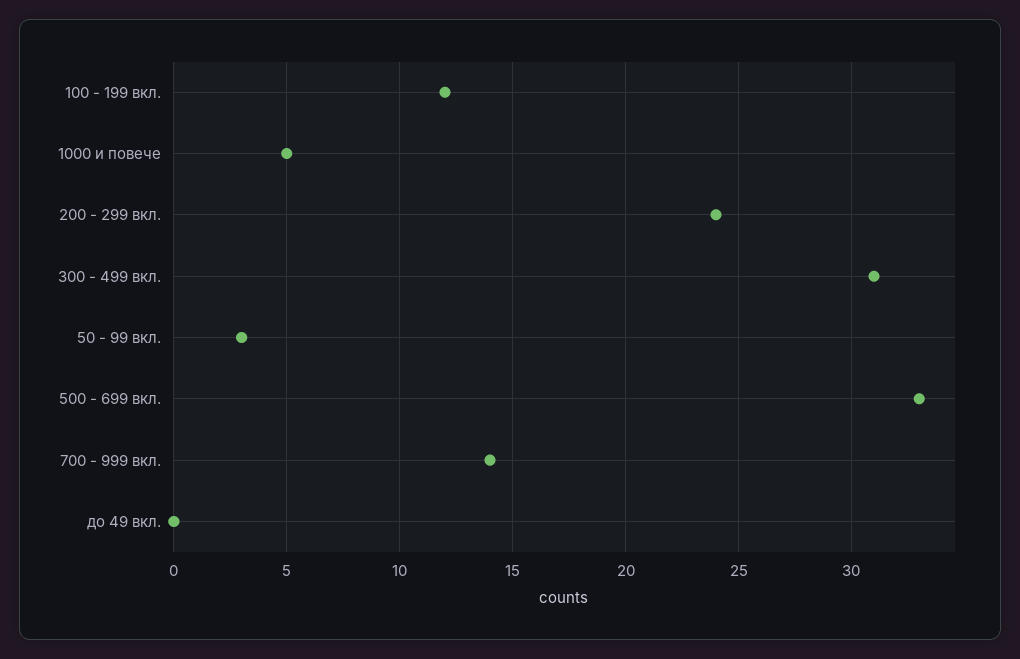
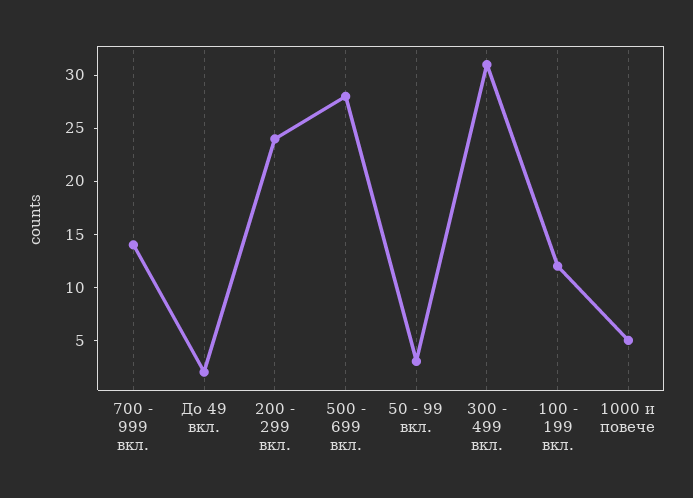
500 - 699 вкл.: 33 -> 28
до 49 вкл.: 0 -> 2

